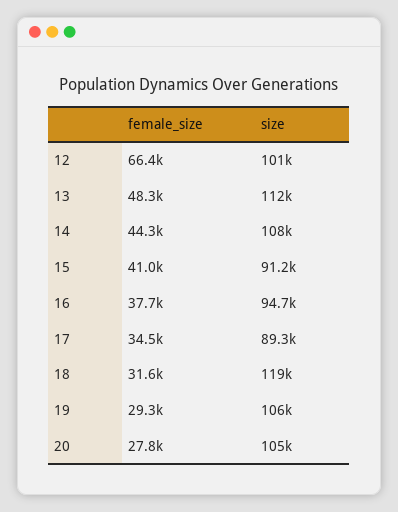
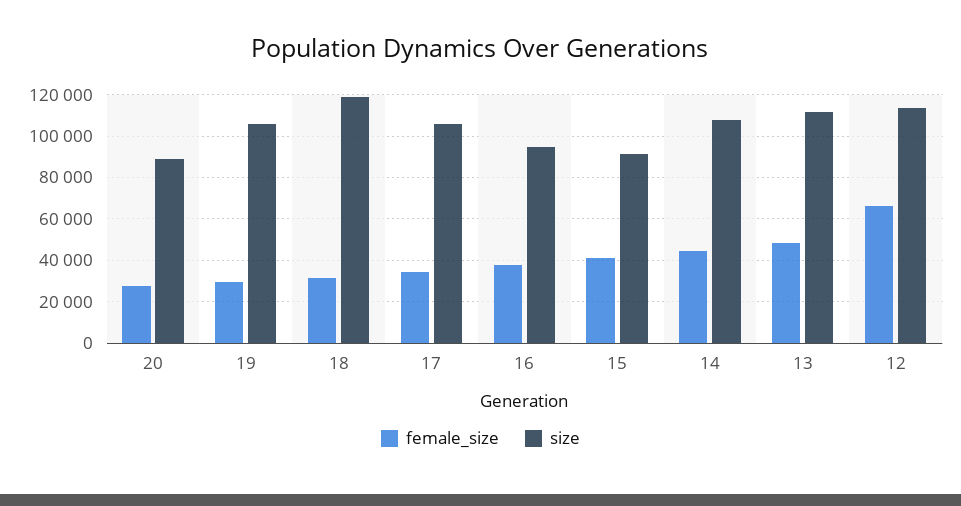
size, 12: 101000 -> 115000
size, 17: 89300 -> 105000
size, 20: 105000 -> 90000

